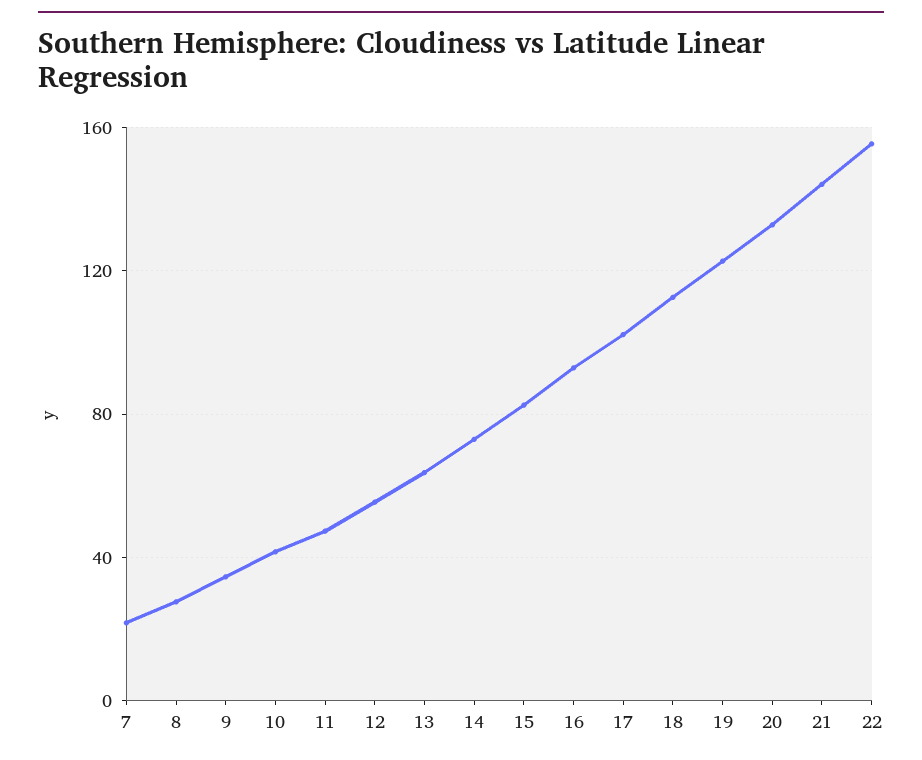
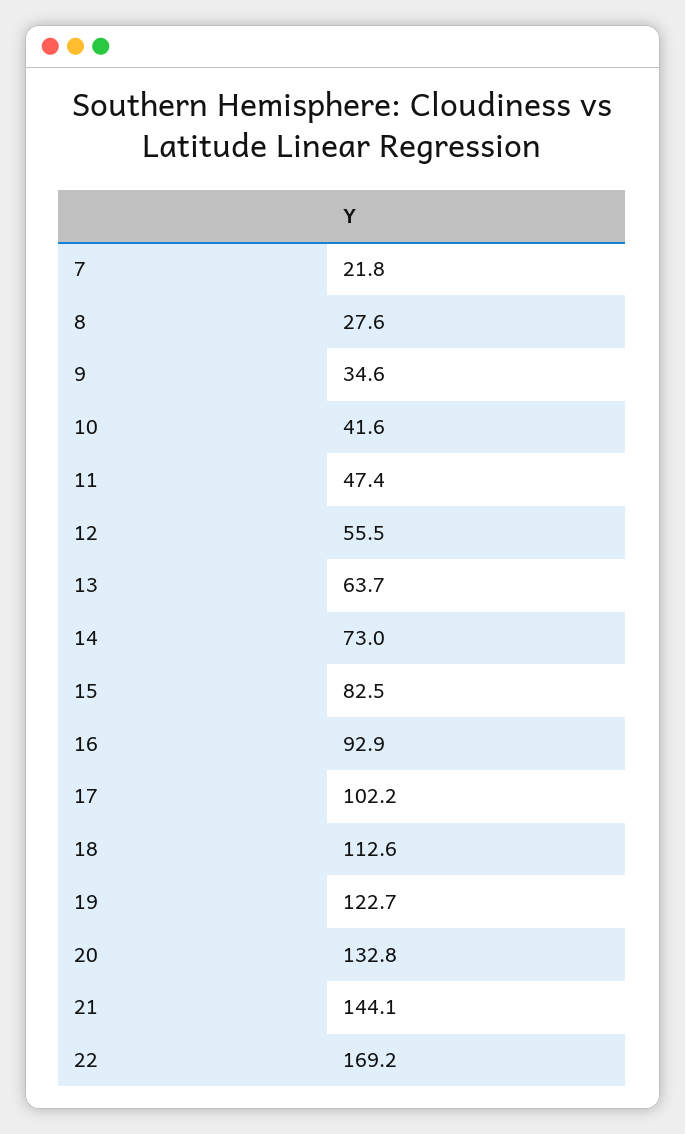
22: 155 -> 169.2

